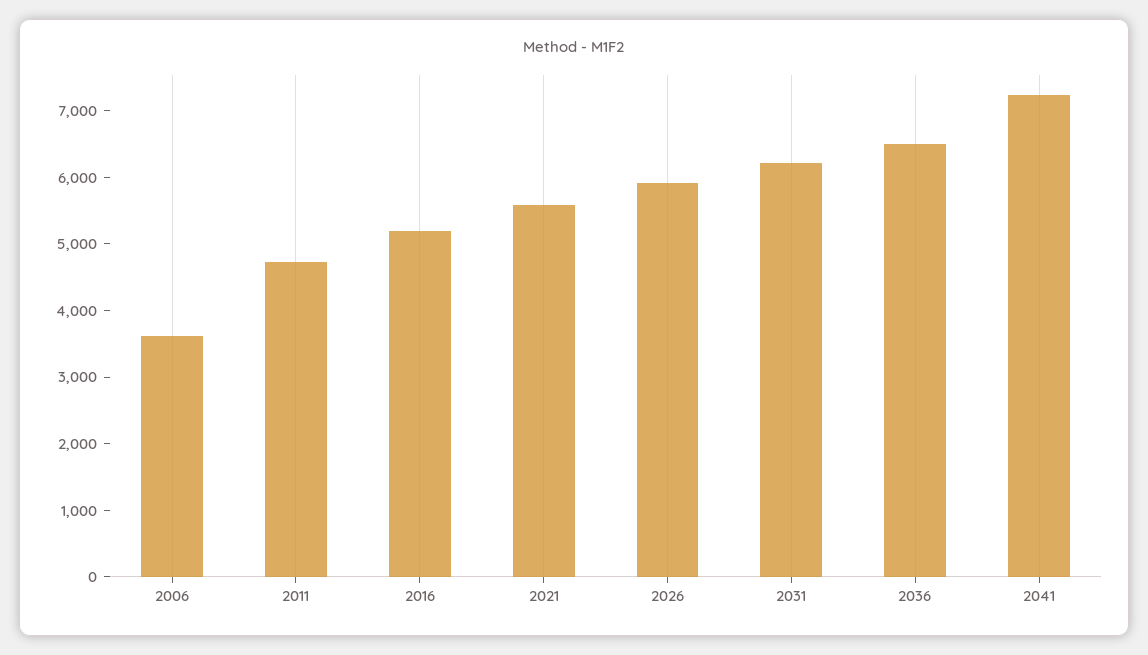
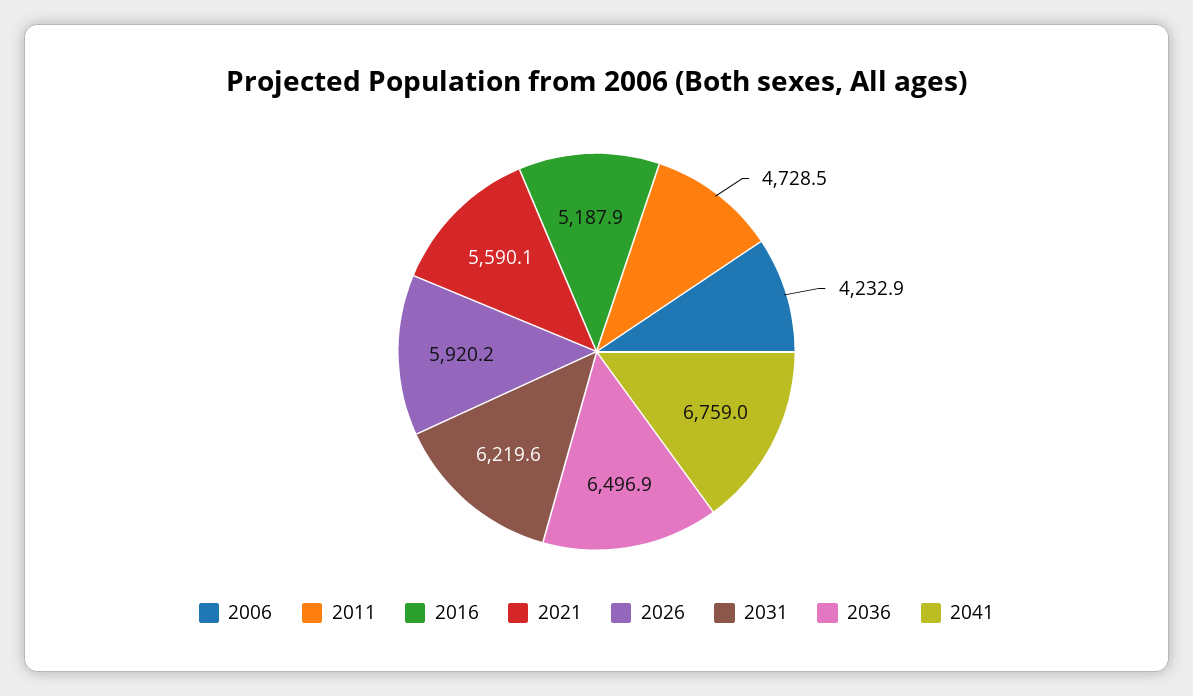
2006: 3600 -> 4232.9
2041: 7200 -> 6759

